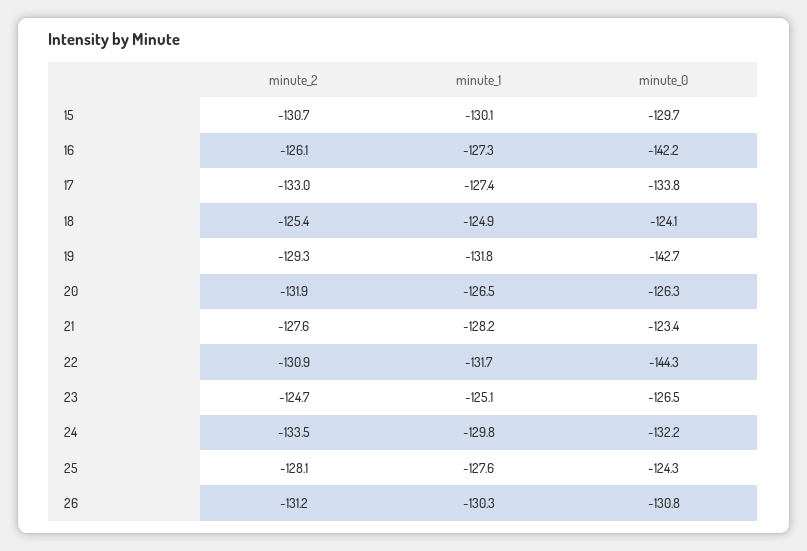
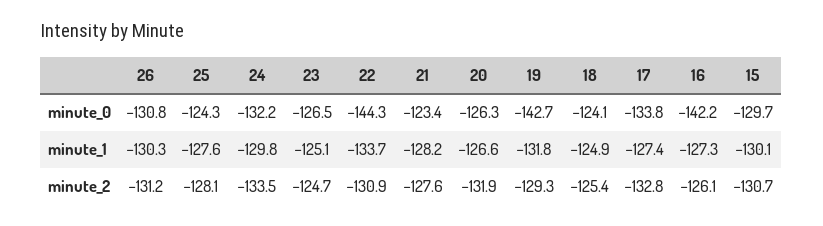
minute_2, 17: -133 -> -132.8
minute_1, 20: -126.5 -> -126.6
minute_1, 22: -131.7 -> -133.7

